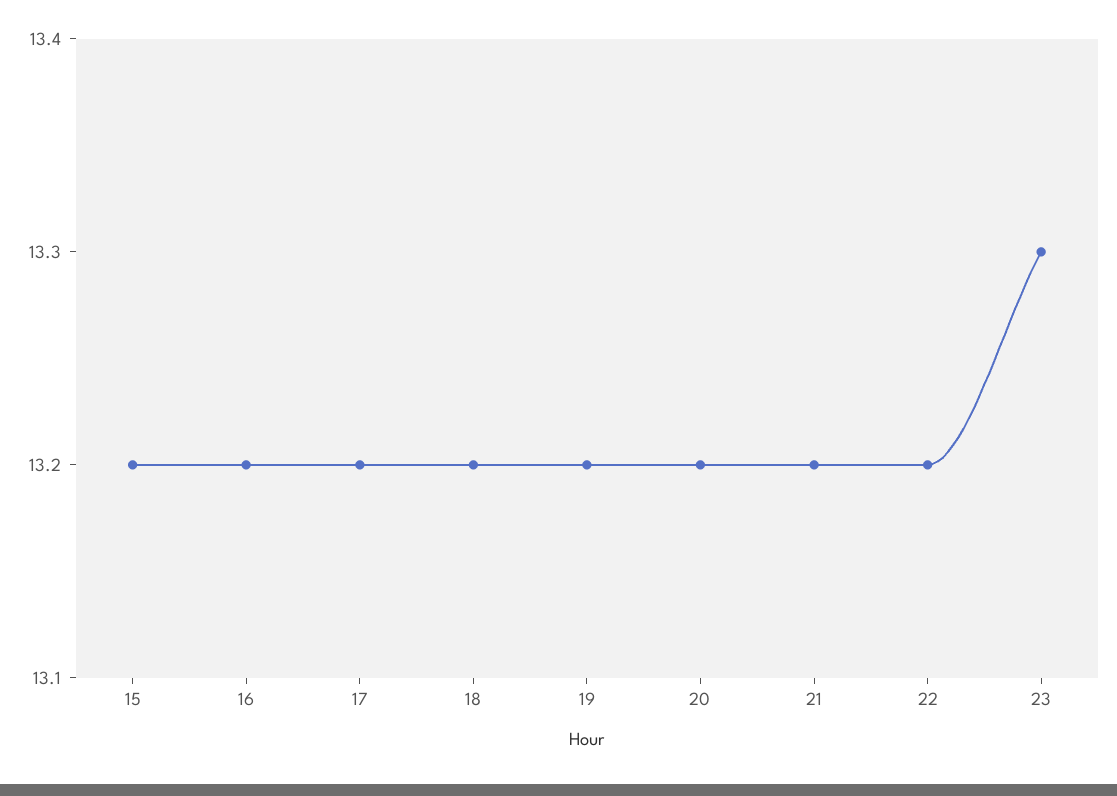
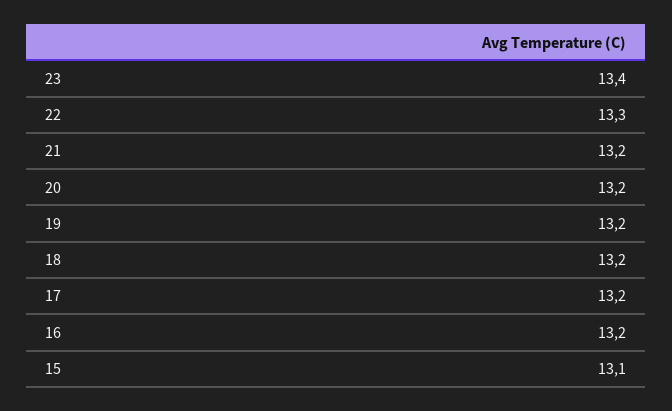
15: 13.2 -> 13.1
22: 13.2 -> 13.3
23: 13.3 -> 13.4

